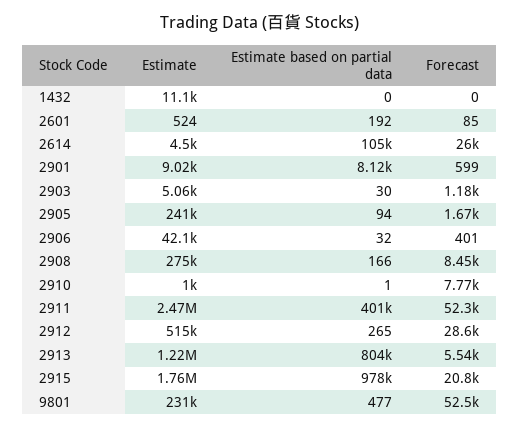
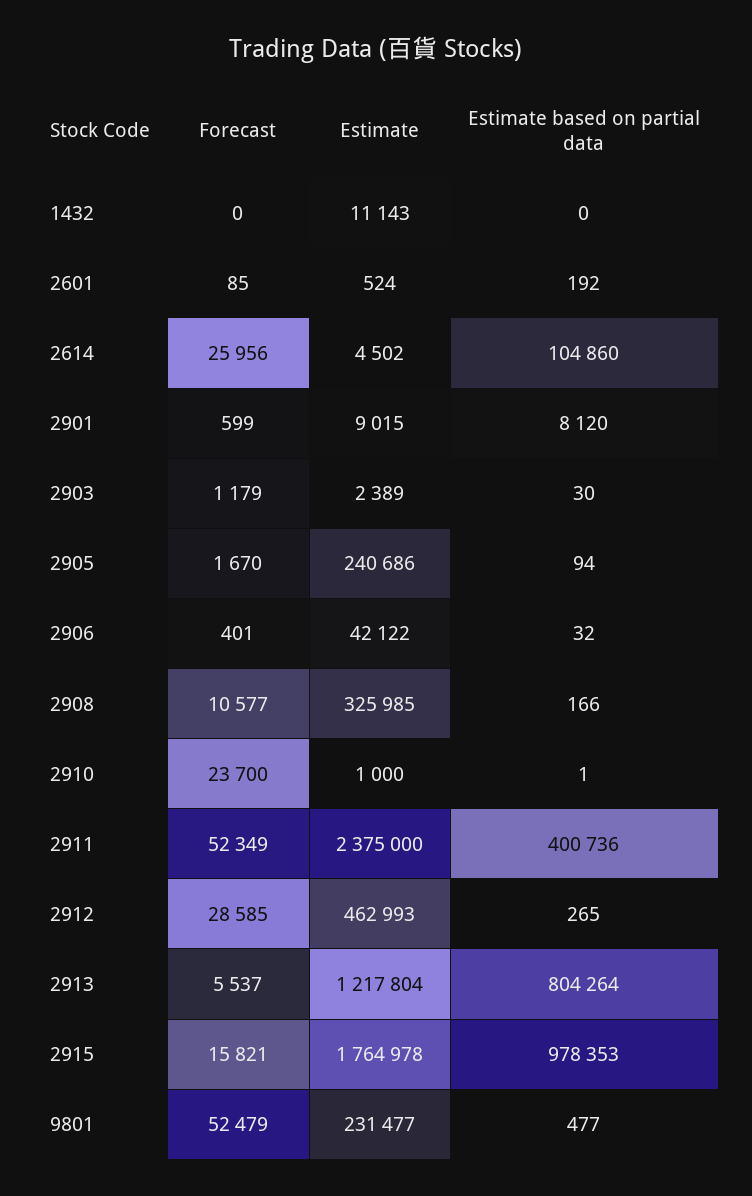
Estimate, 2903: 5060 -> 2389
Estimate, 2908: 275000 -> 325985
Forecast, 2908: 8450 -> 10577
Forecast, 2910: 7770 -> 23700
Estimate, 2911: 2470000 -> 2375000
Estimate, 2912: 515000 -> 462993
Forecast, 2915: 20800 -> 15821

